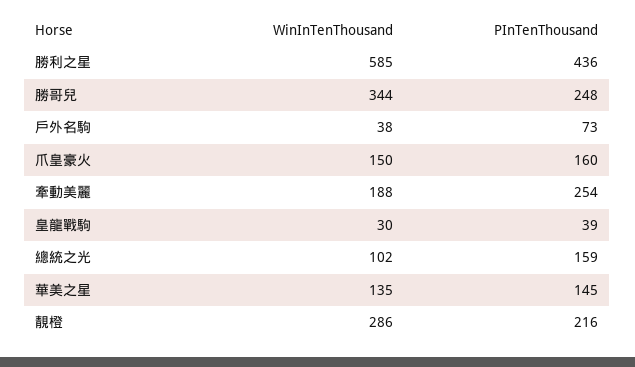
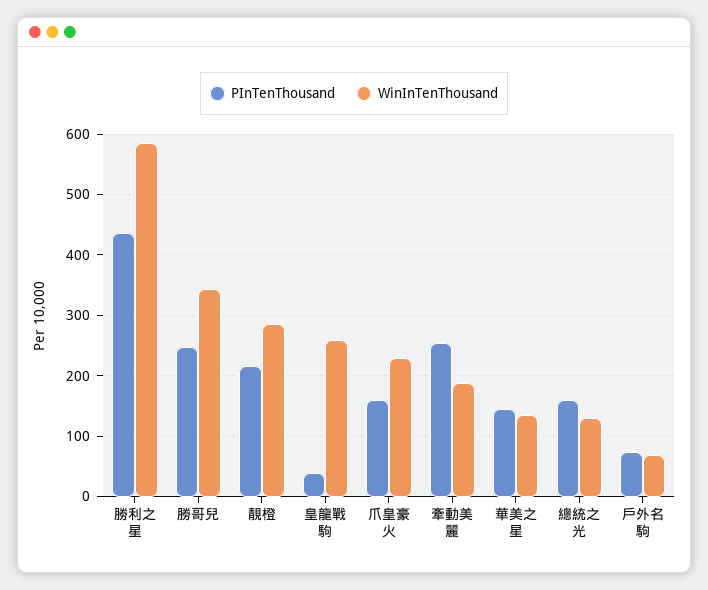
WinInTenThousand, 戶外名駒: 38 -> 70
WinInTenThousand, 爪皇豪火: 150 -> 230
WinInTenThousand, 皇龍戰駒: 30 -> 260
WinInTenThousand, 總統之光: 102 -> 130

